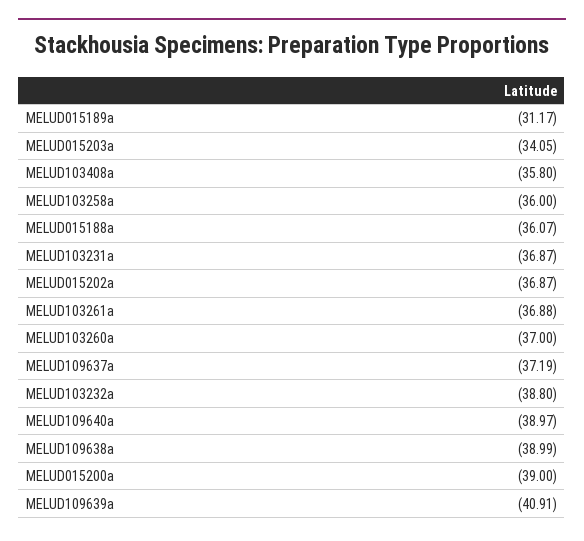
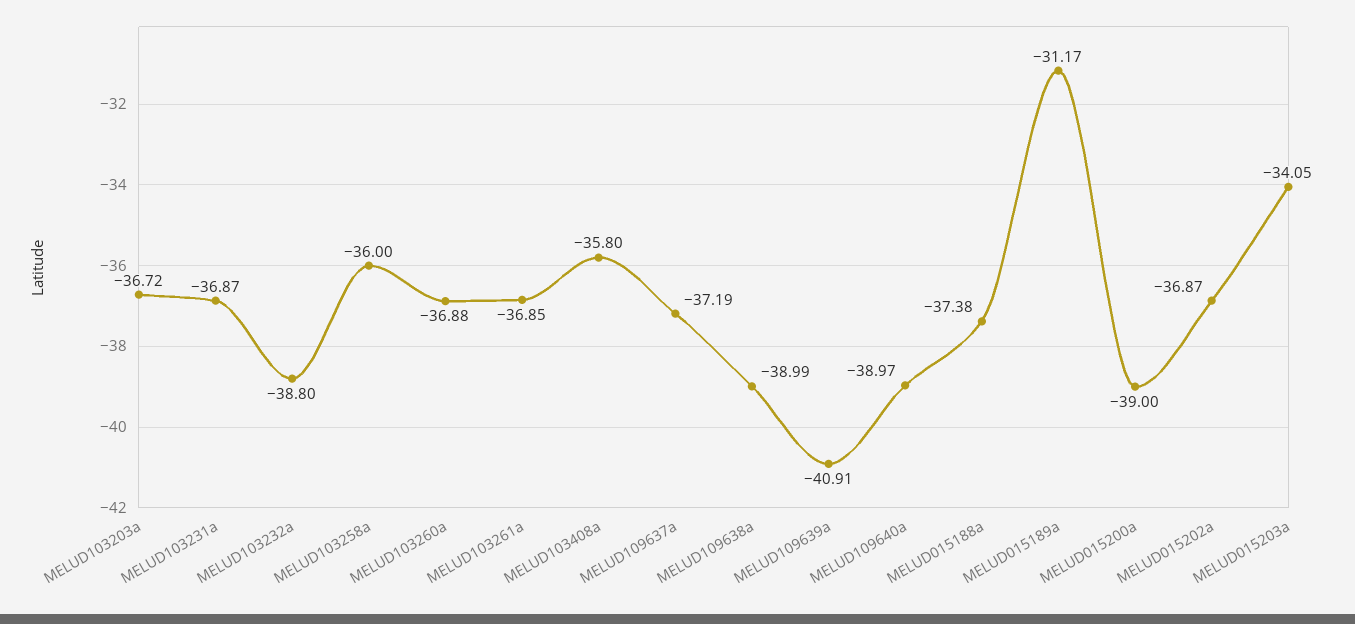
MELUD015188a: -36.07 -> -37.38
MELUD103261a: -36.88 -> -36.85
MELUD103260a: -37 -> -36.88
MELUD103203a: none -> -36.72

